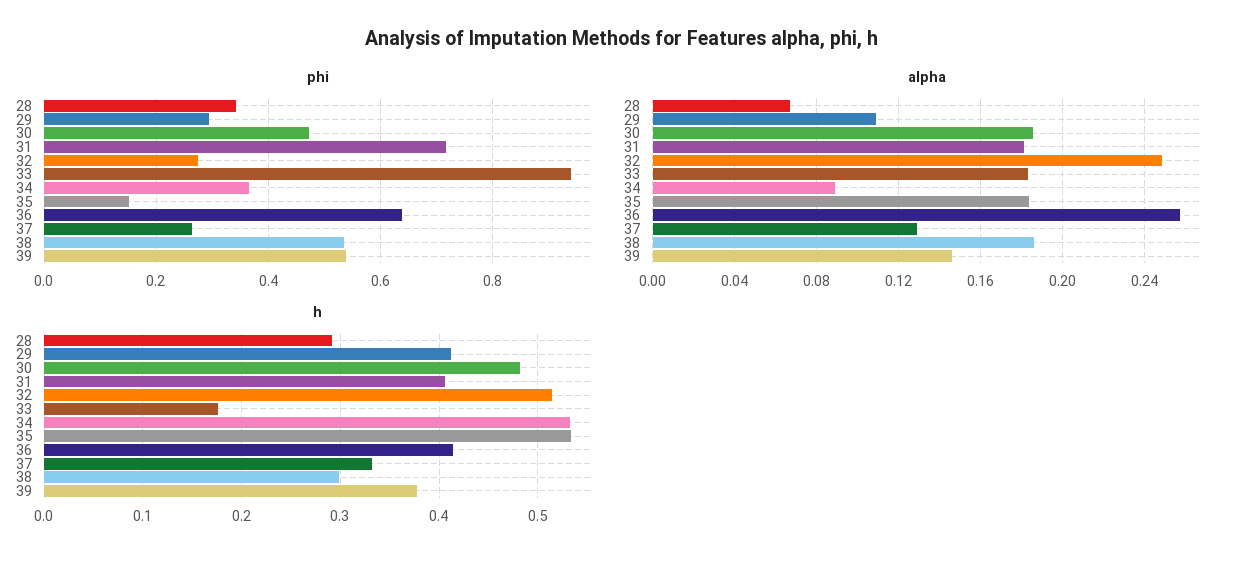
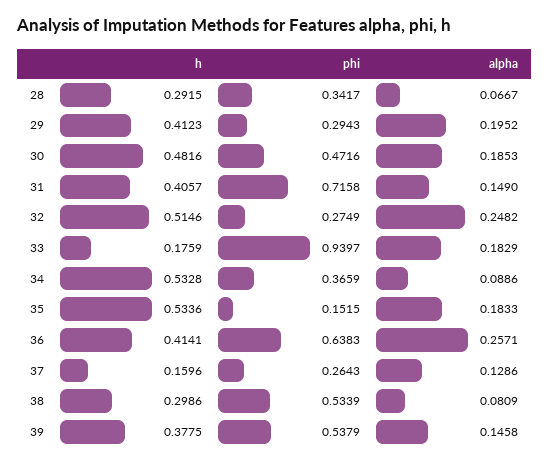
alpha, 29: 0.11 -> 0.1952
alpha, 31: 0.18 -> 0.149
alpha, 38: 0.185 -> 0.0809
h, 37: 0.33 -> 0.1596

